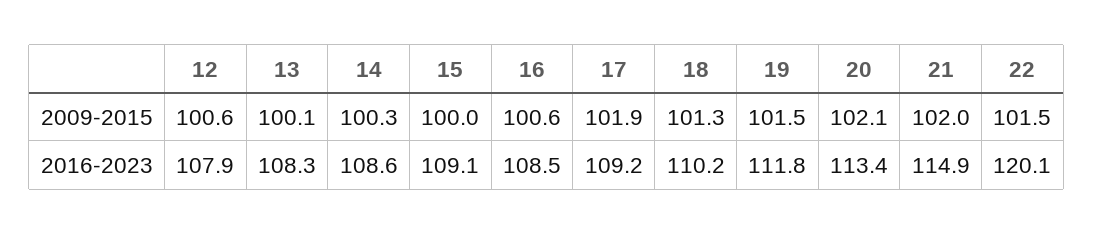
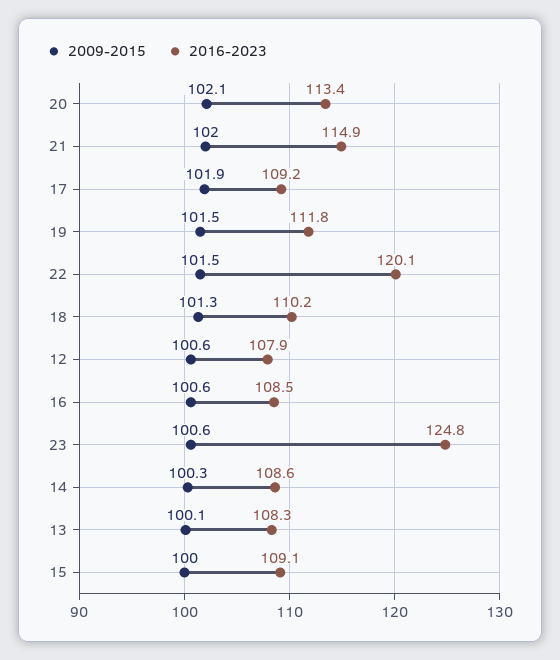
2009-2015, 23: none -> 100.6
2016-2023, 23: none -> 124.8

